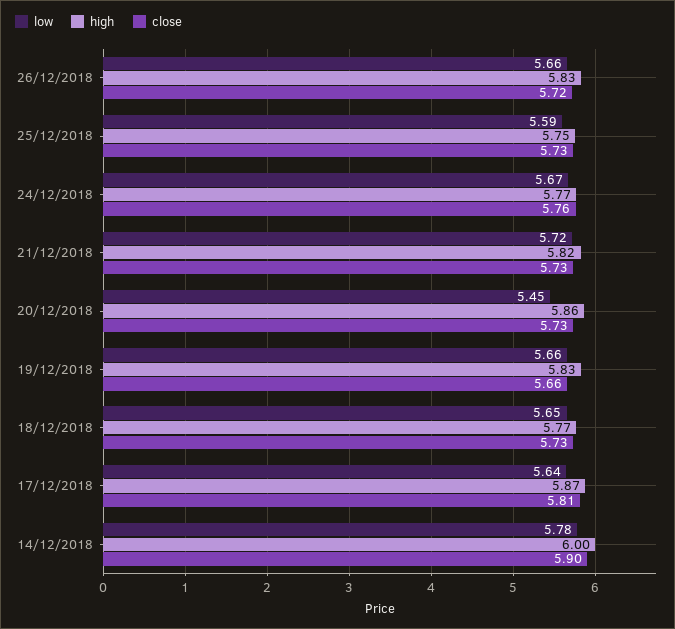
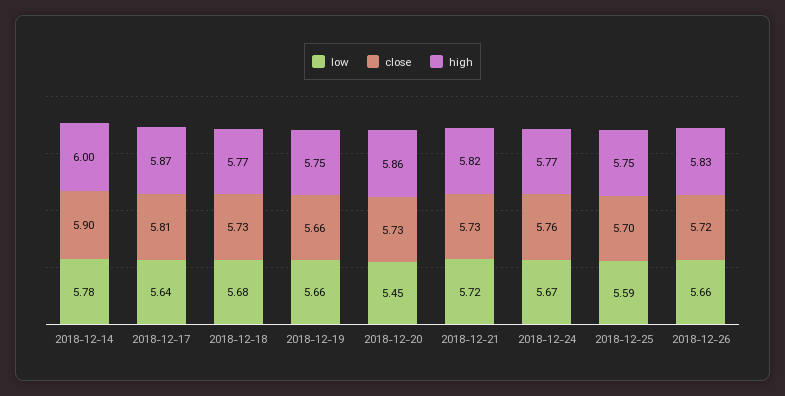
close, 25/12/2018: 5.73 -> 5.7
high, 19/12/2018: 5.83 -> 5.75
low, 18/12/2018: 5.65 -> 5.68

